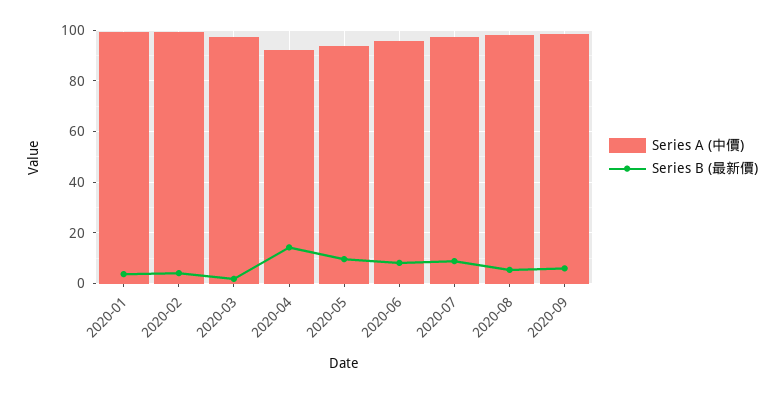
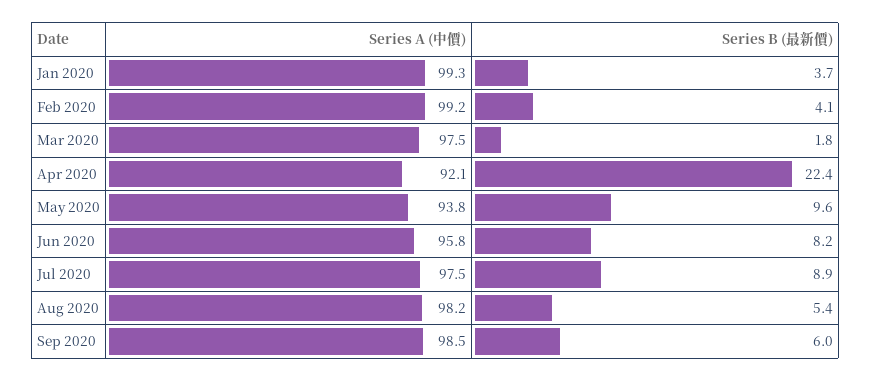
Series B (最新價), 2020-04: 15 -> 22.4

